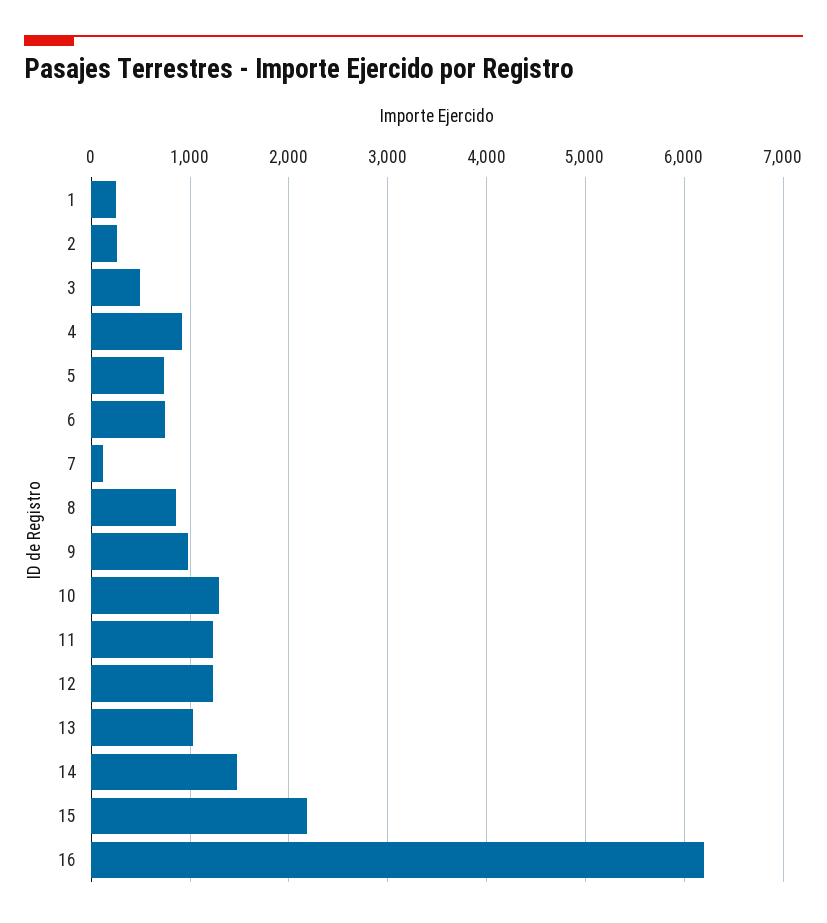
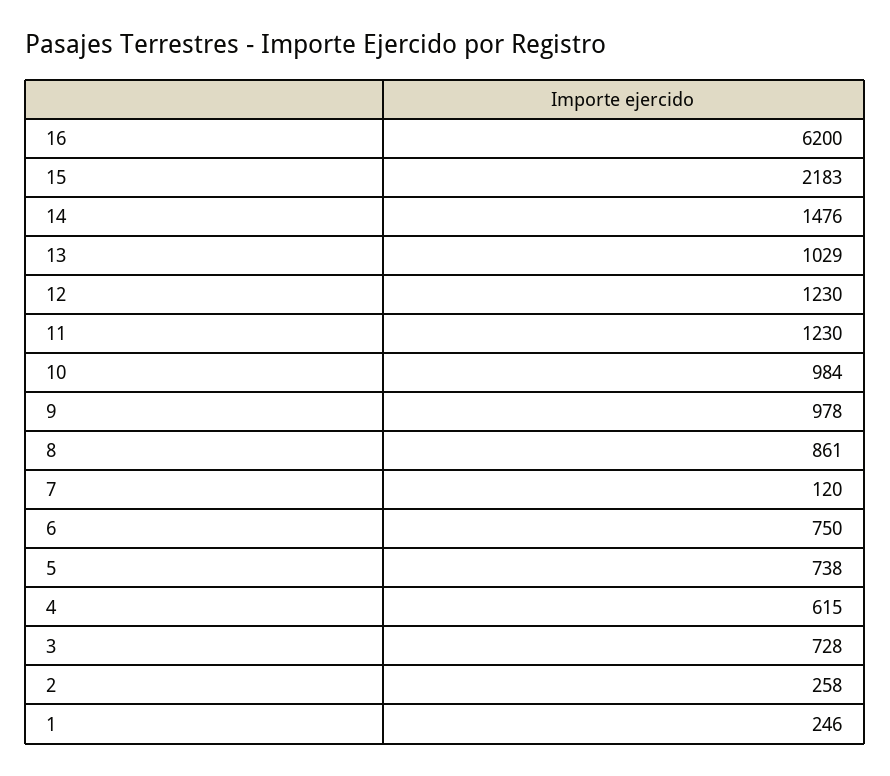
3: 500 -> 728
4: 900 -> 615
10: 1300 -> 984

